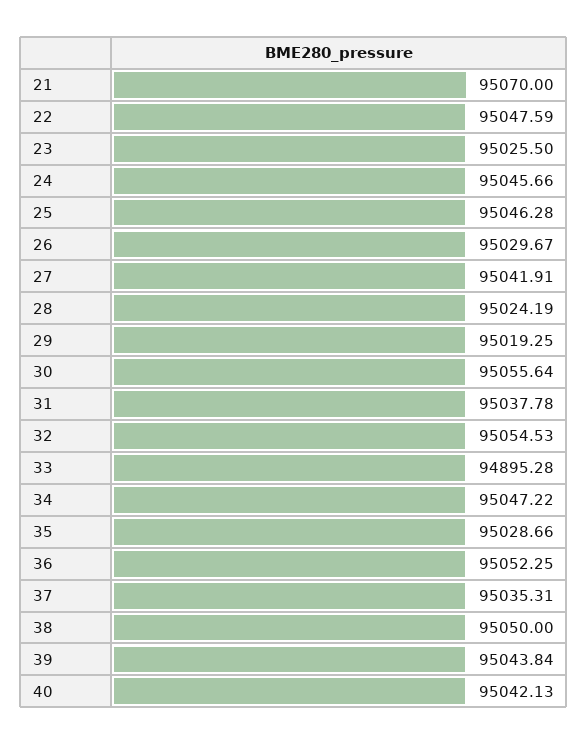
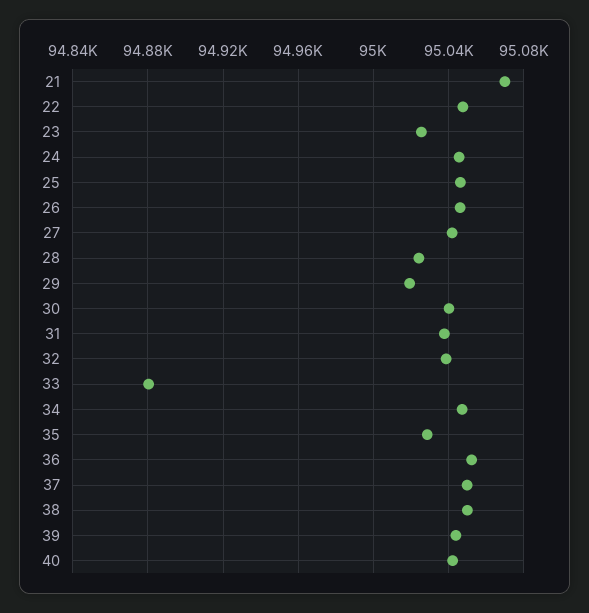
26: 95029.67 -> 95045
30: 95055.64 -> 95040
32: 95054.53 -> 95040
33: 94895.28 -> 94880
37: 95035.31 -> 95050

